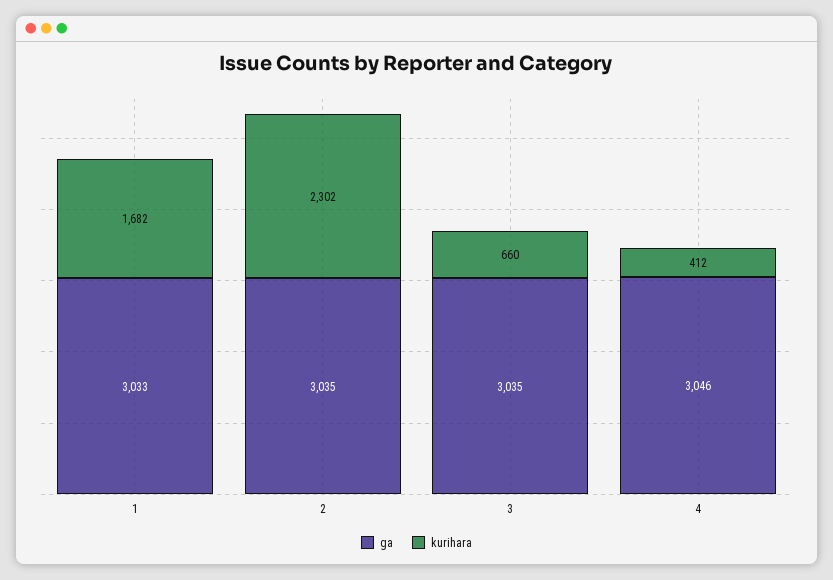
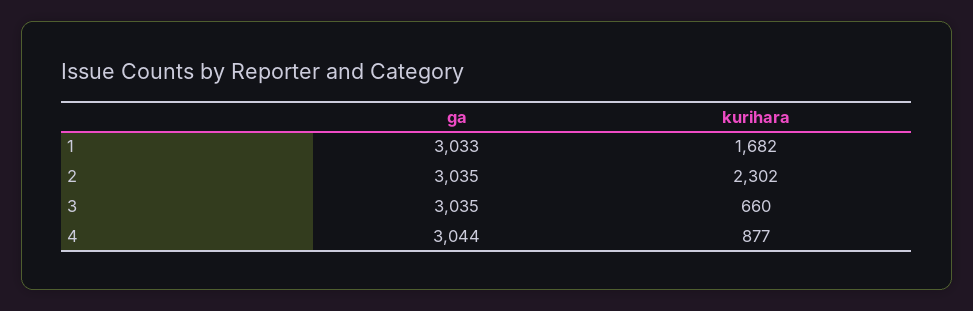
ga, 4: 3046 -> 3044
kurihara, 4: 412 -> 877

